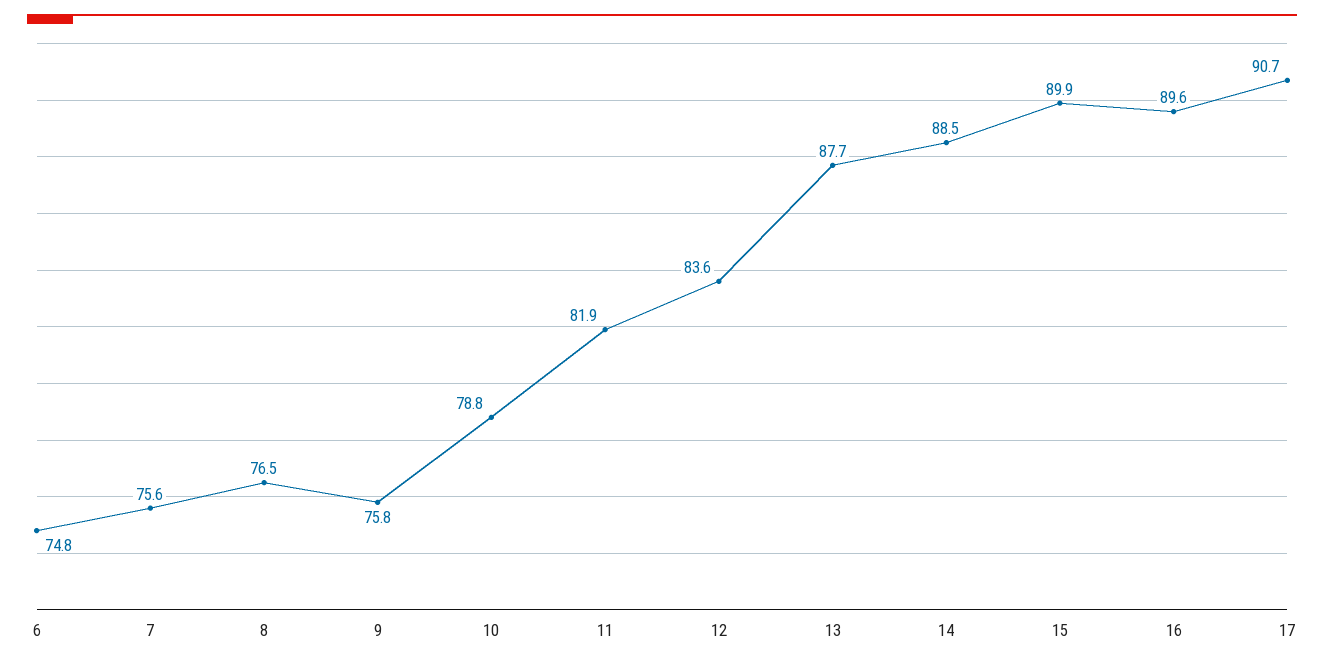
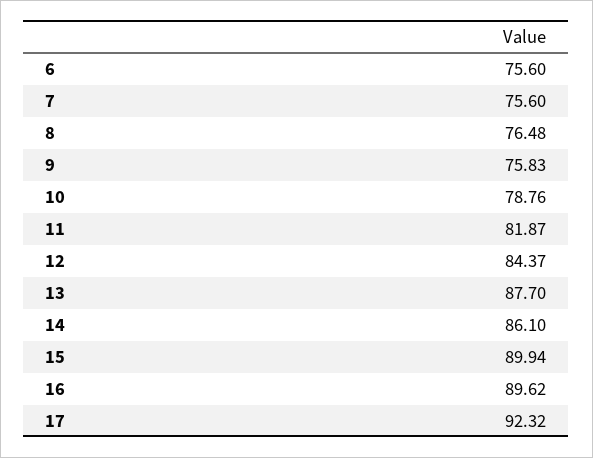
6: 74.8 -> 75.6
12: 83.6 -> 84.37
14: 88.5 -> 86.1
17: 90.7 -> 92.32

